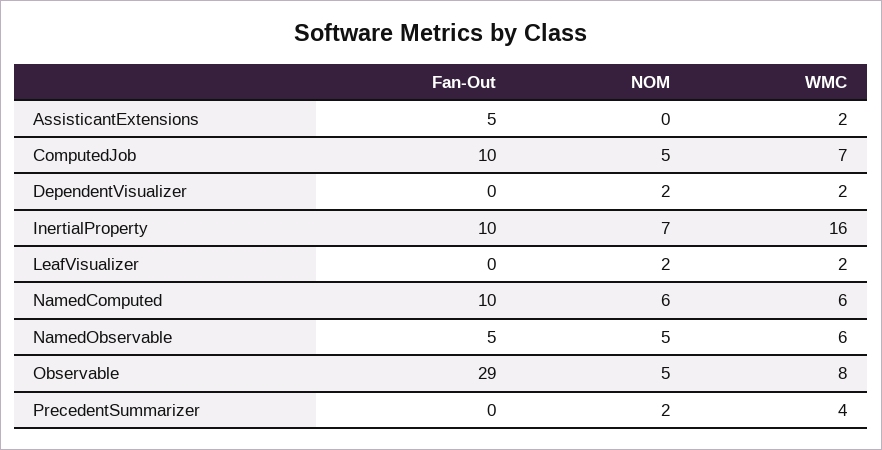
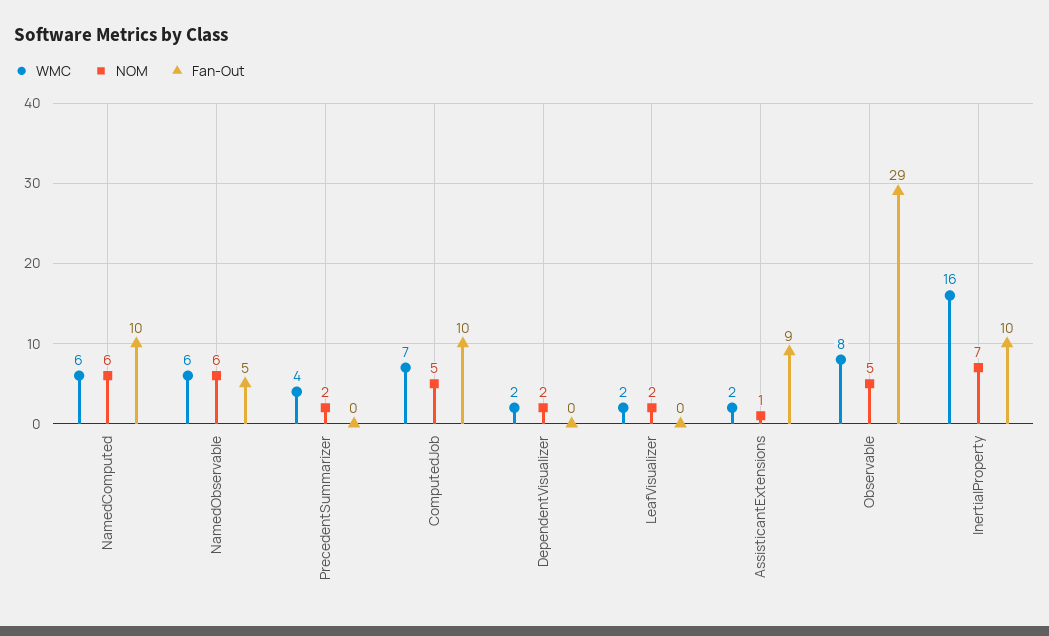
Fan-Out, AssisticantExtensions: 5 -> 9
NOM, AssisticantExtensions: 0 -> 1
NOM, NamedObservable: 5 -> 6

